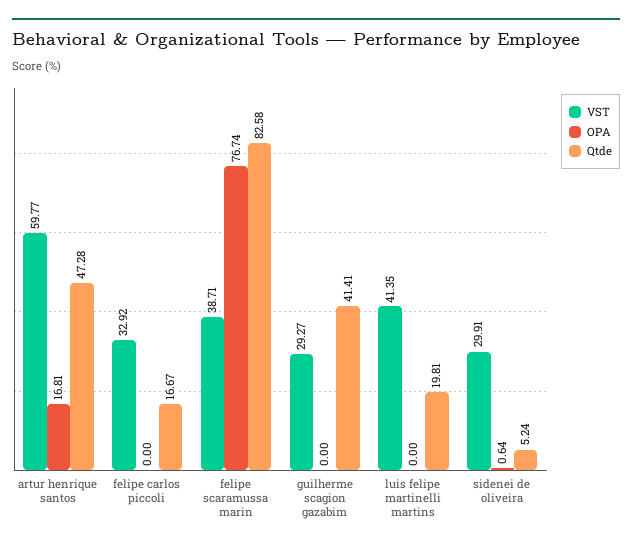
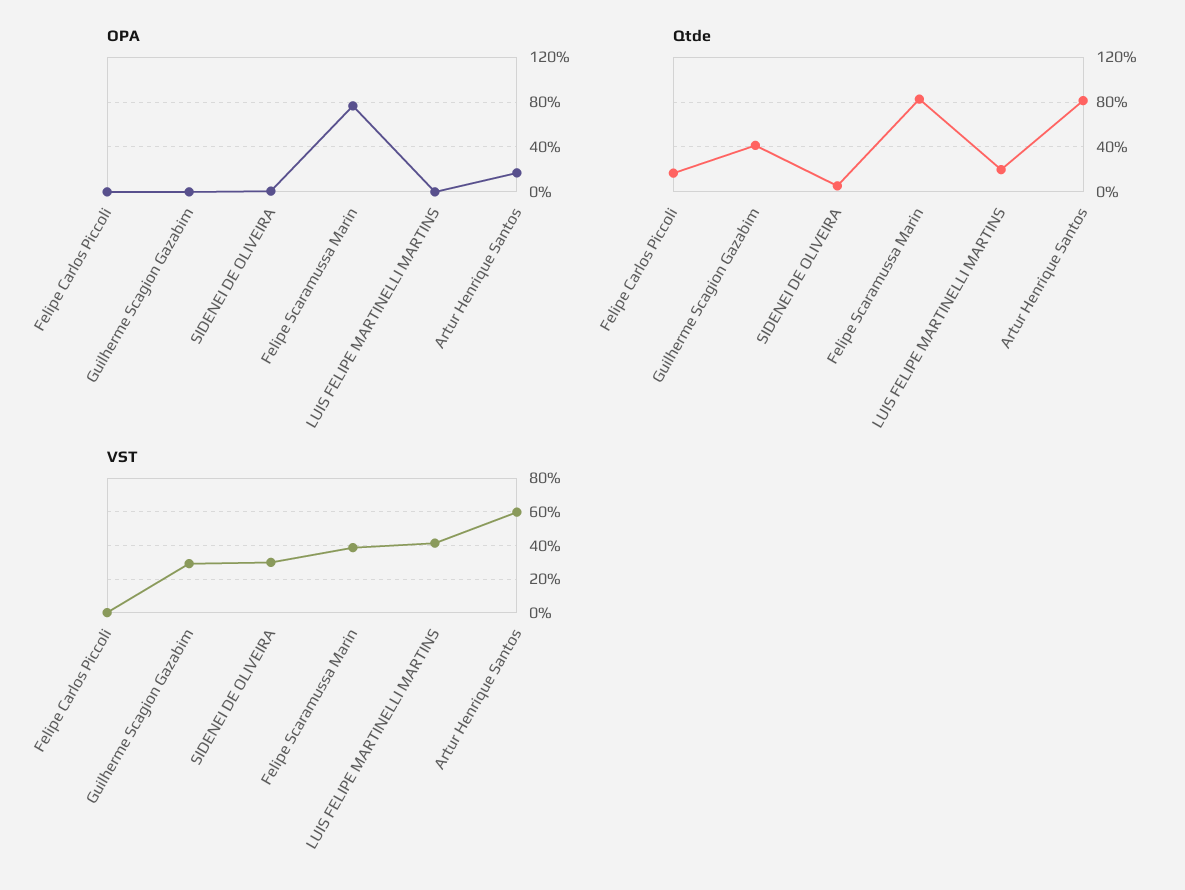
Qtde, artur henrique santos: 47.28 -> 80
VST, felipe carlos piccoli: 32.92 -> 0

